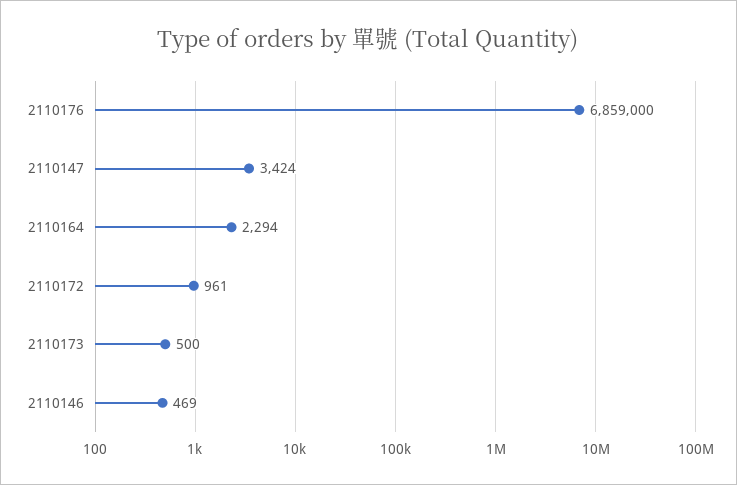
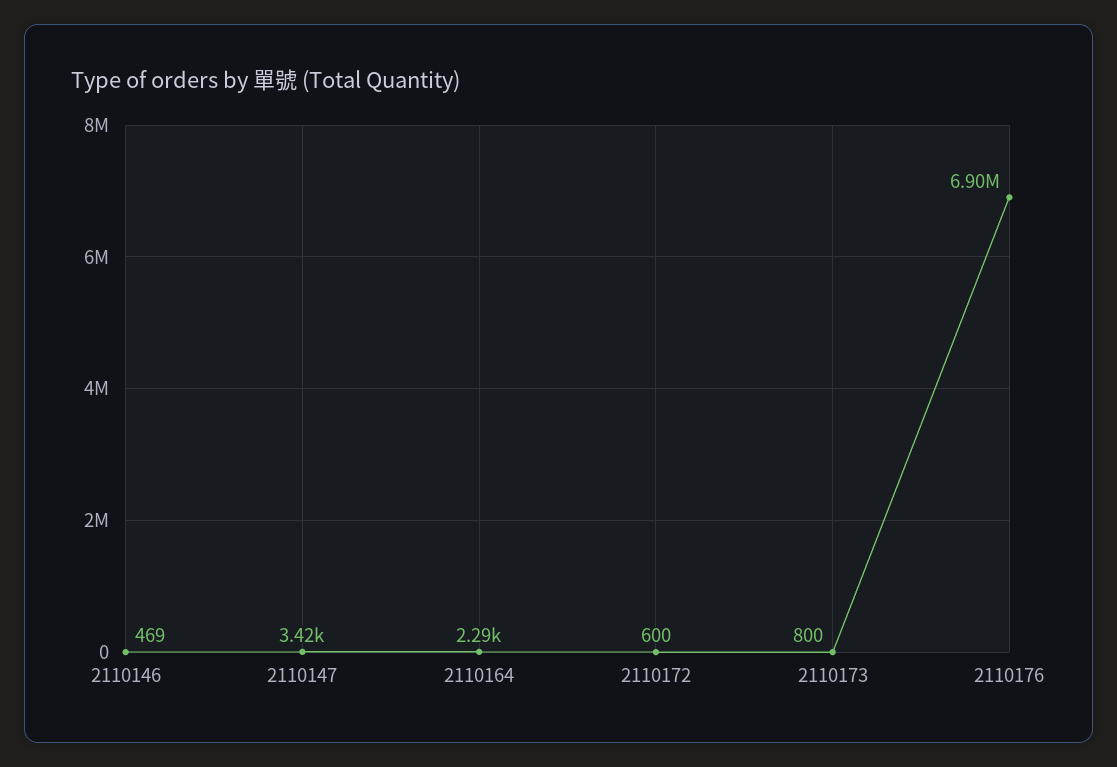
2110176: 6859000 -> 6900000
2110172: 961 -> 600
2110173: 500 -> 800

